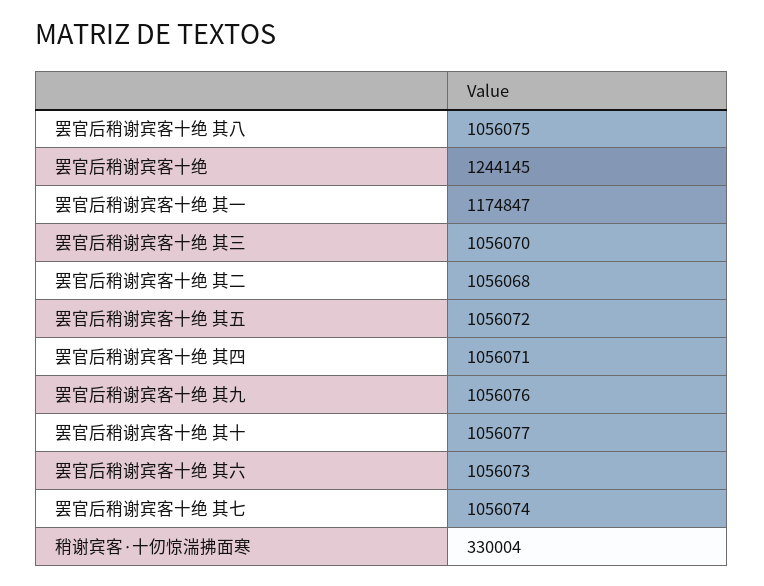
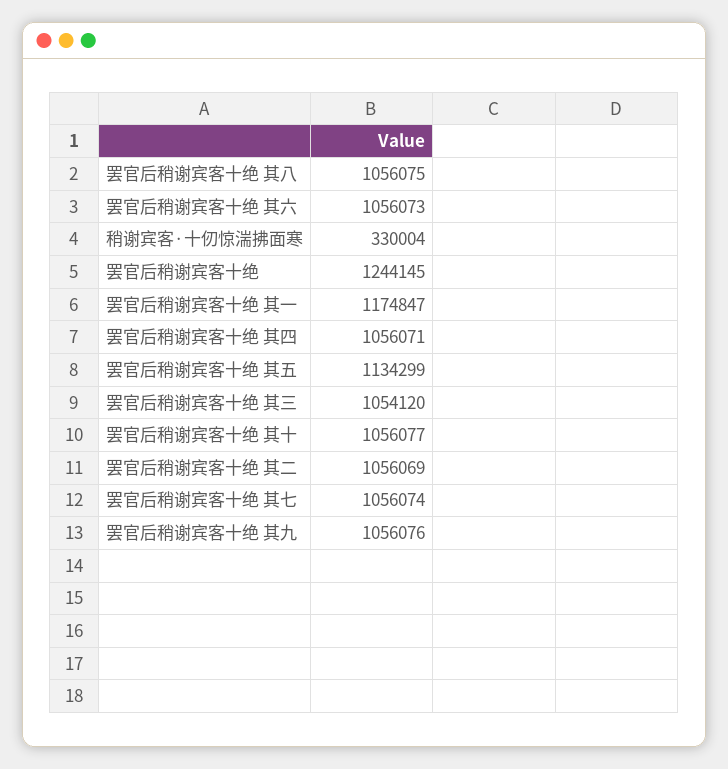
罢官后稍谢宾客十绝 其三: 1056070 -> 1054120
罢官后稍谢宾客十绝 其二: 1056068 -> 1056069
罢官后稍谢宾客十绝 其五: 1056072 -> 1134299

